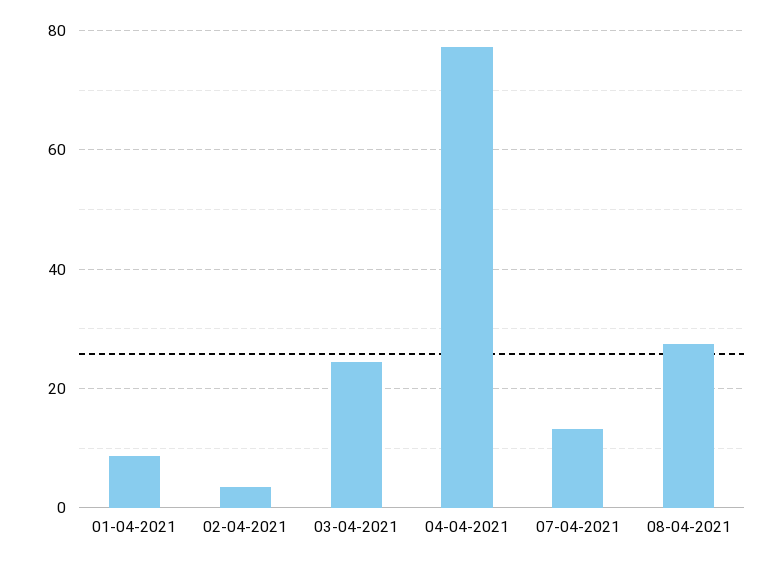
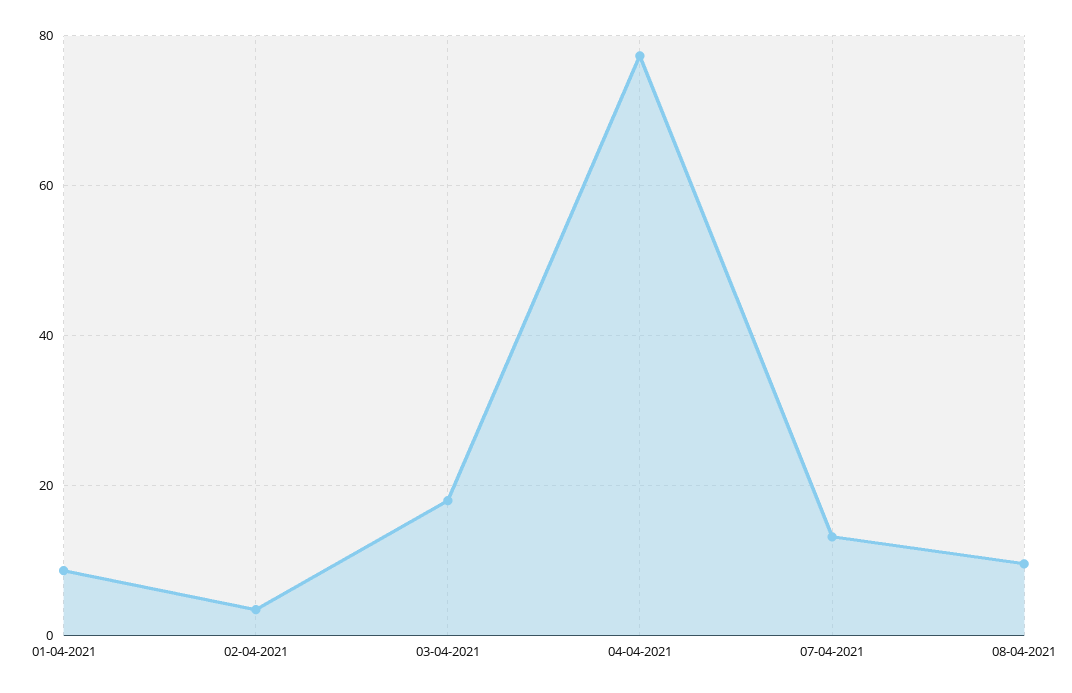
03-04-2021: 24 -> 18
08-04-2021: 28 -> 10

